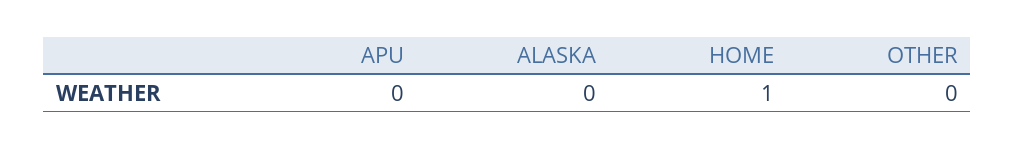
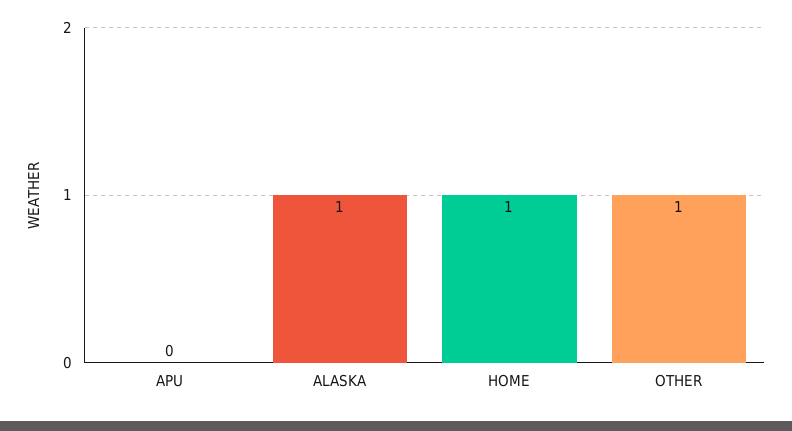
ALASKA: 0 -> 1
OTHER: 0 -> 1

